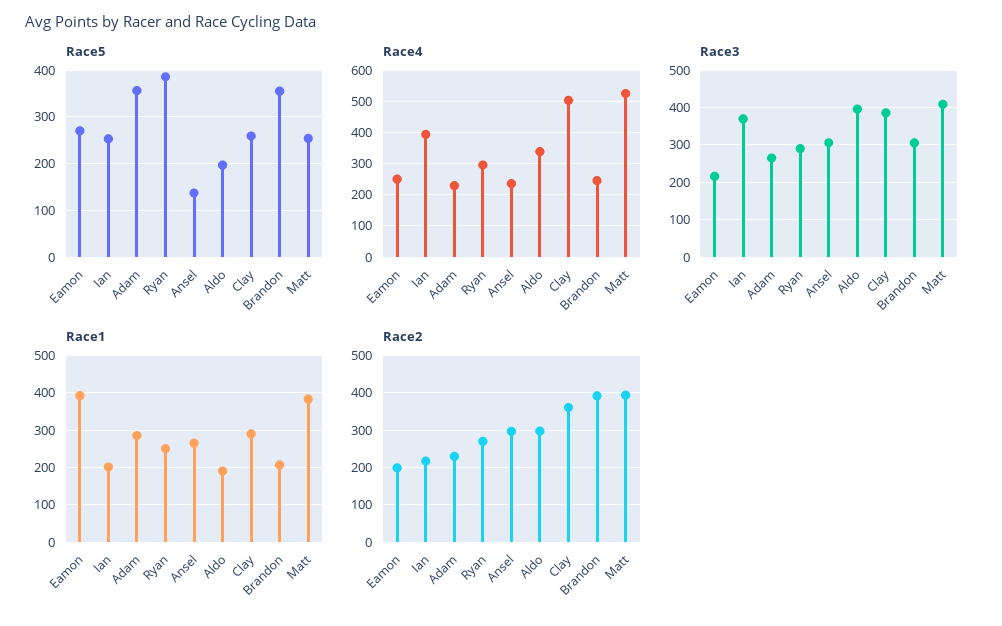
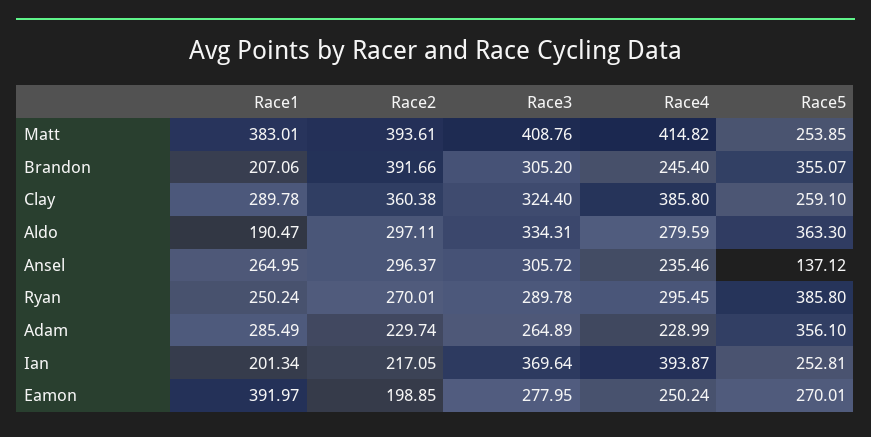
Race5, Aldo: 200 -> 363.3
Race4, Aldo: 340 -> 279.59
Race4, Clay: 500 -> 385.8
Race4, Matt: 520 -> 414.82
Race3, Eamon: 220 -> 277.95
Race3, Aldo: 400 -> 334.31
Race3, Clay: 380 -> 324.4

